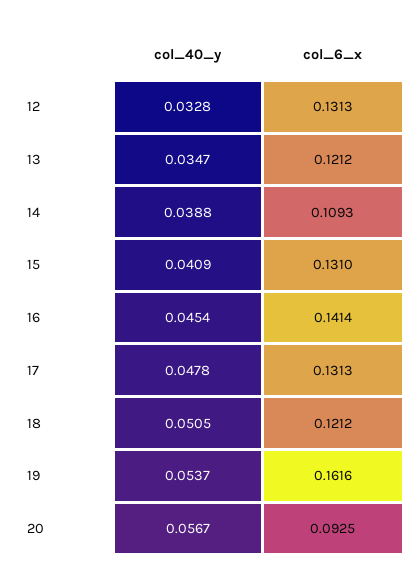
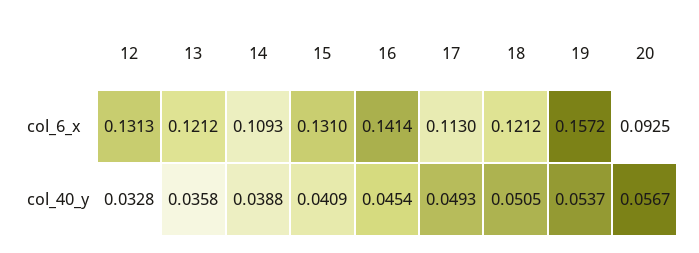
col_40_y, 13: 0.0347 -> 0.0358
col_40_y, 17: 0.0478 -> 0.0493
col_6_x, 17: 0.1313 -> 0.113
col_6_x, 19: 0.1616 -> 0.1572

